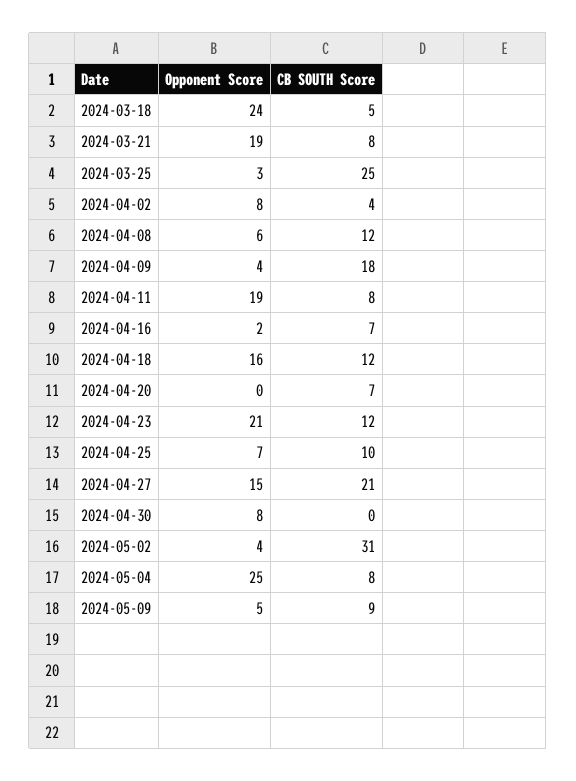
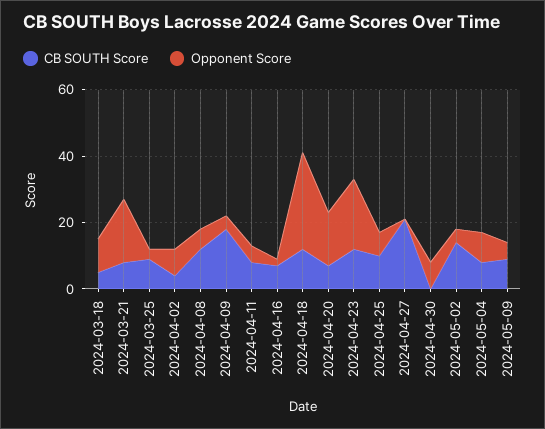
Opponent Score, 2024-03-18: 24 -> 10
CB SOUTH Score, 2024-03-25: 25 -> 10
Opponent Score, 2024-04-11: 19 -> 5
Opponent Score, 2024-04-18: 16 -> 30
Opponent Score, 2024-04-20: 0 -> 15
Opponent Score, 2024-04-27: 15 -> 0
CB SOUTH Score, 2024-05-02: 31 -> 15
Opponent Score, 2024-05-04: 25 -> 10

